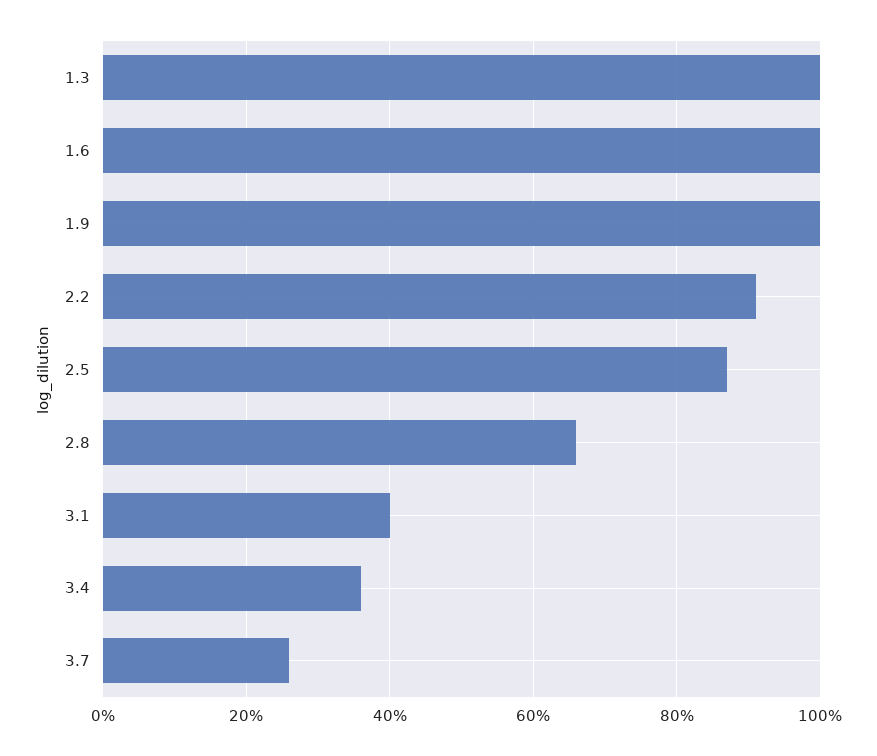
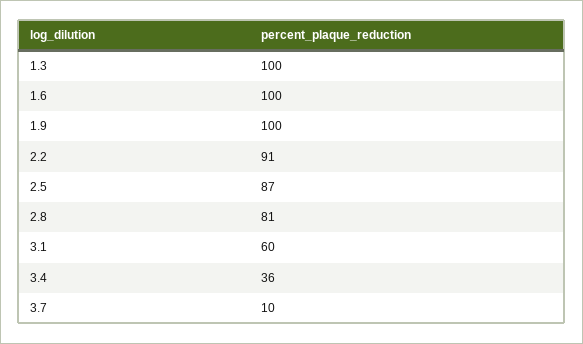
2.8: 65 -> 81
3.1: 40 -> 60
3.7: 25 -> 10

